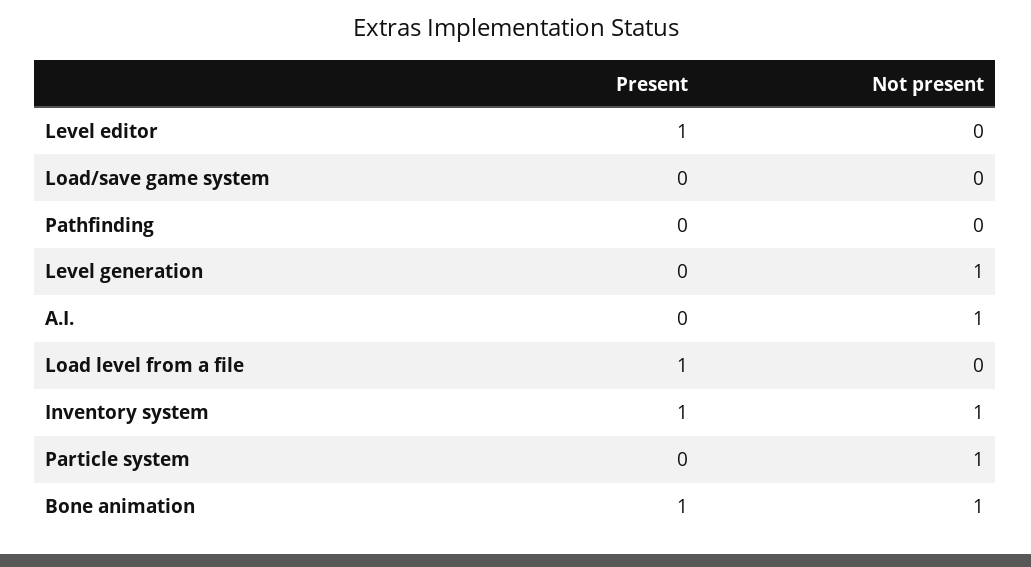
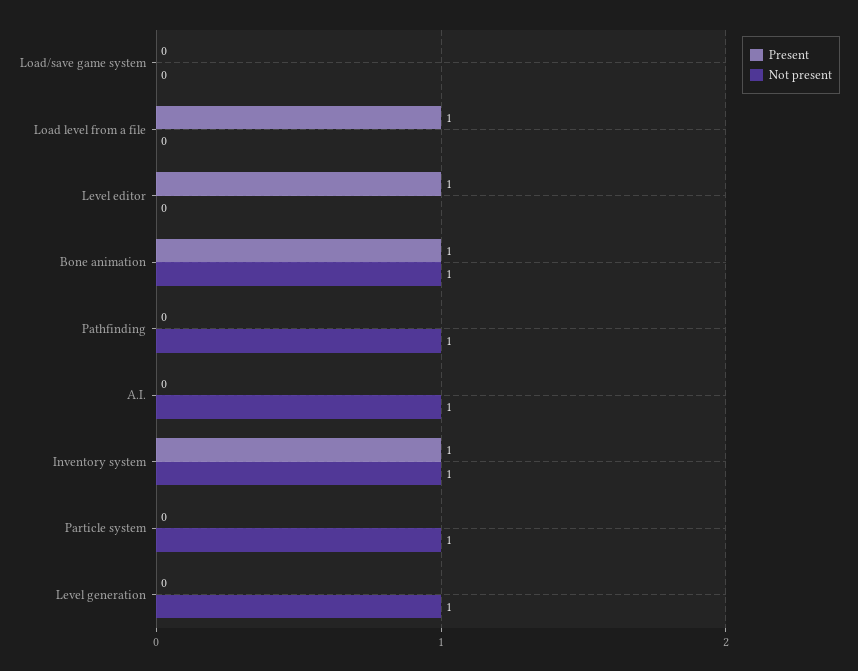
Not present, Pathfinding: 0 -> 1

